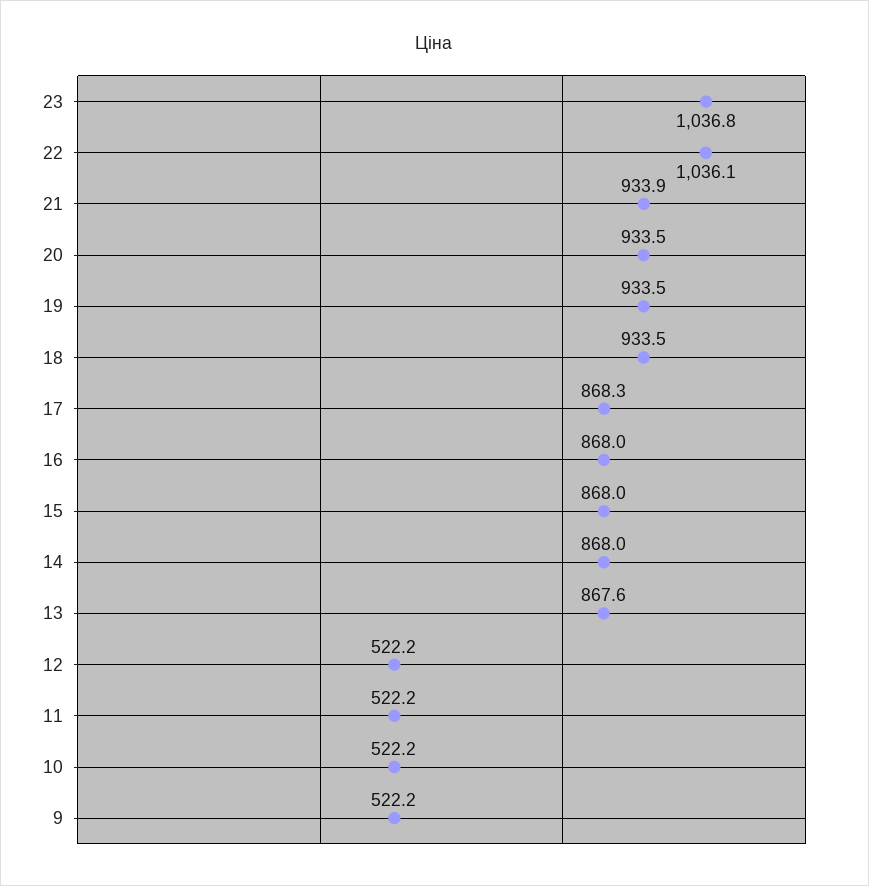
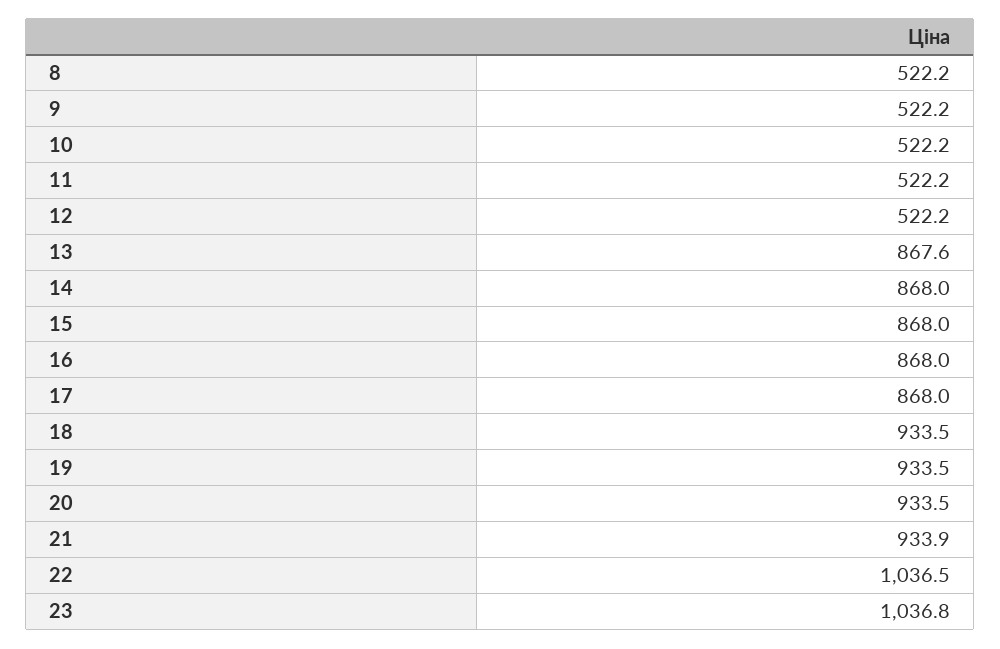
22: 1036.1 -> 1036.5
17: 868.3 -> 868
8: none -> 522.2

